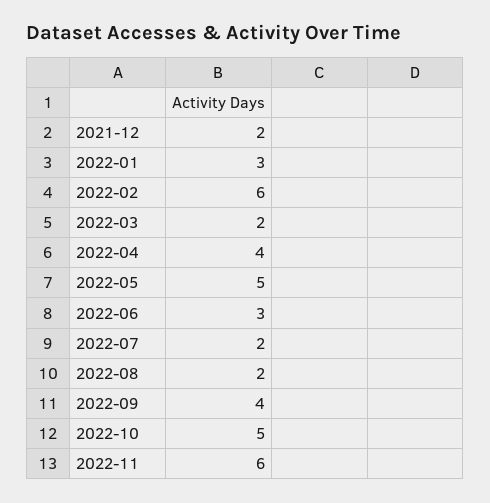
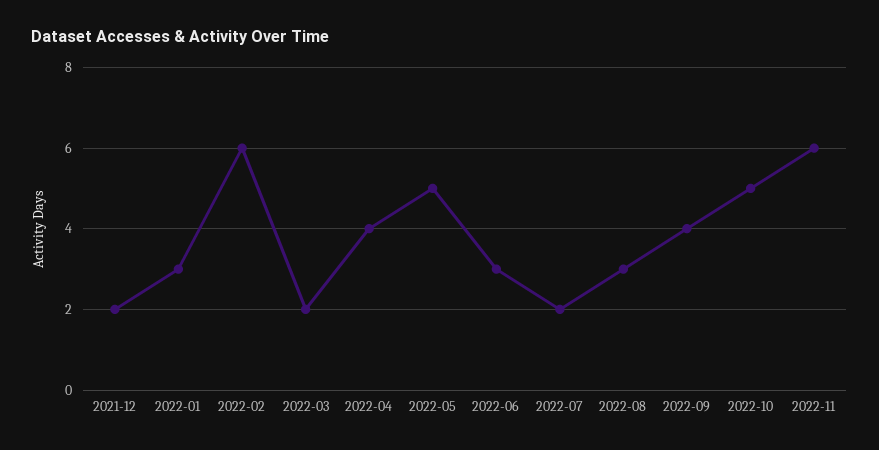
2022-08: 2 -> 3

